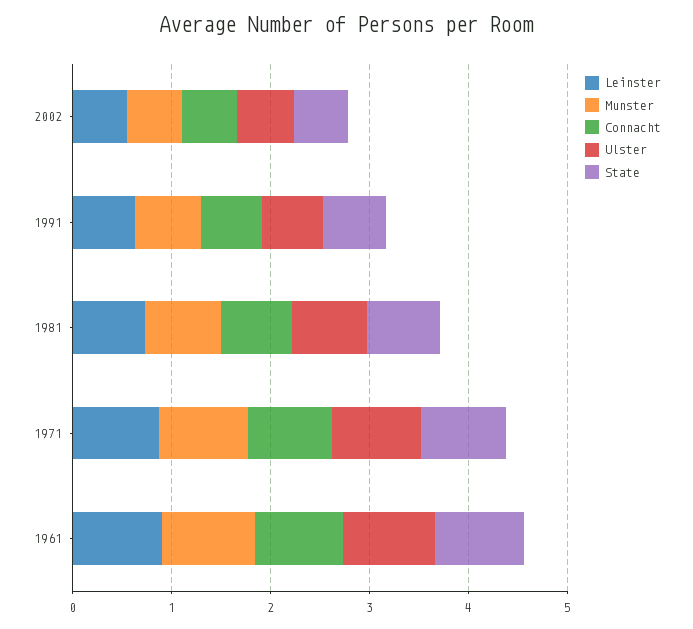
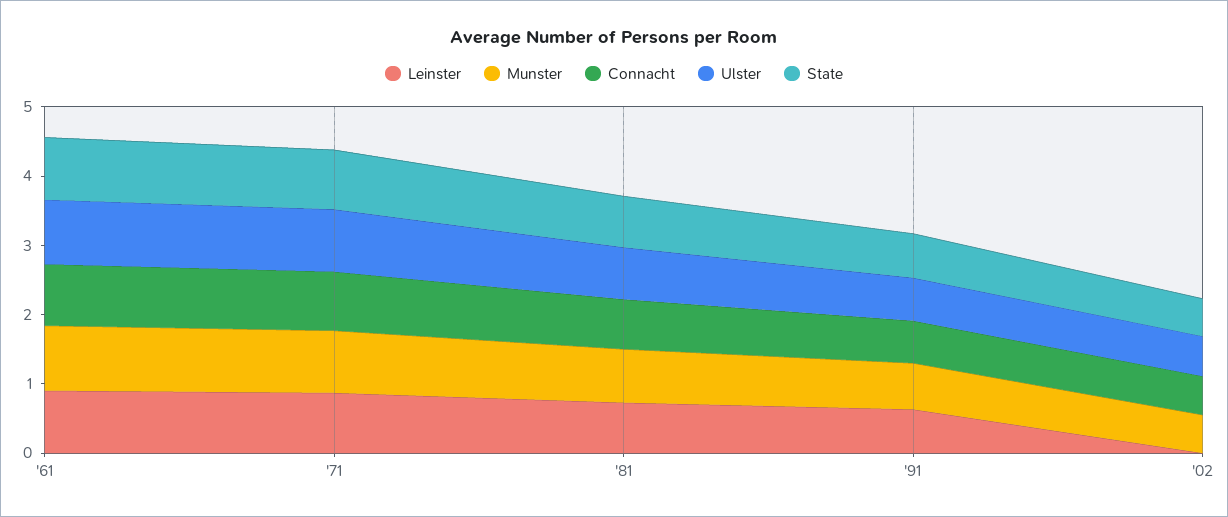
Leinster, 2002: 0.6 -> 0

